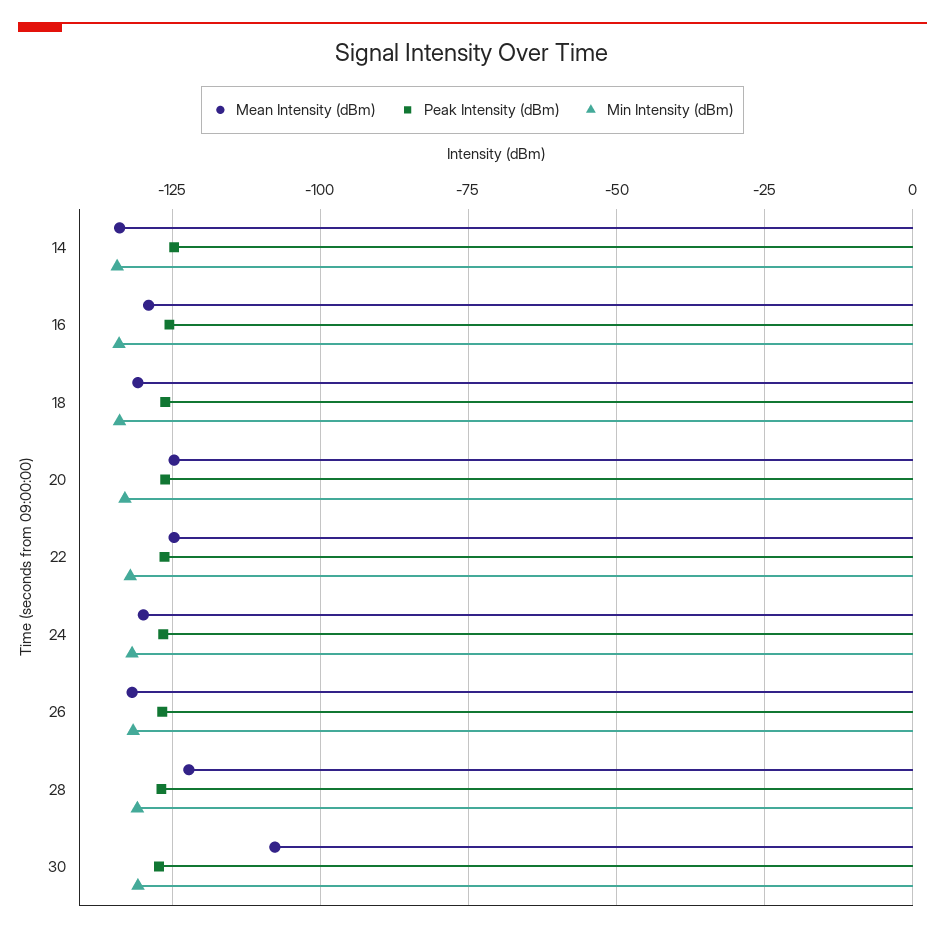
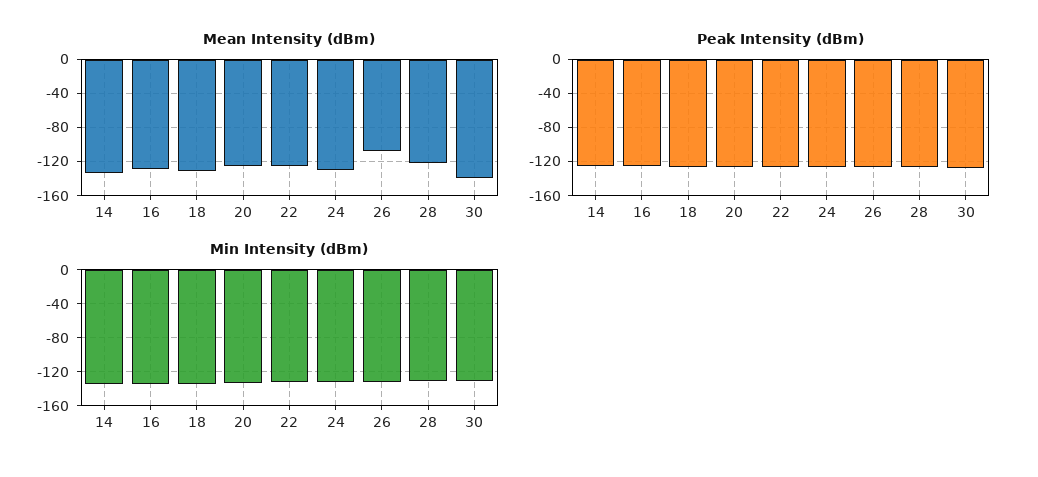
Mean Intensity (dBm), 26: -132.5 -> -110
Mean Intensity (dBm), 30: -107.5 -> -140

